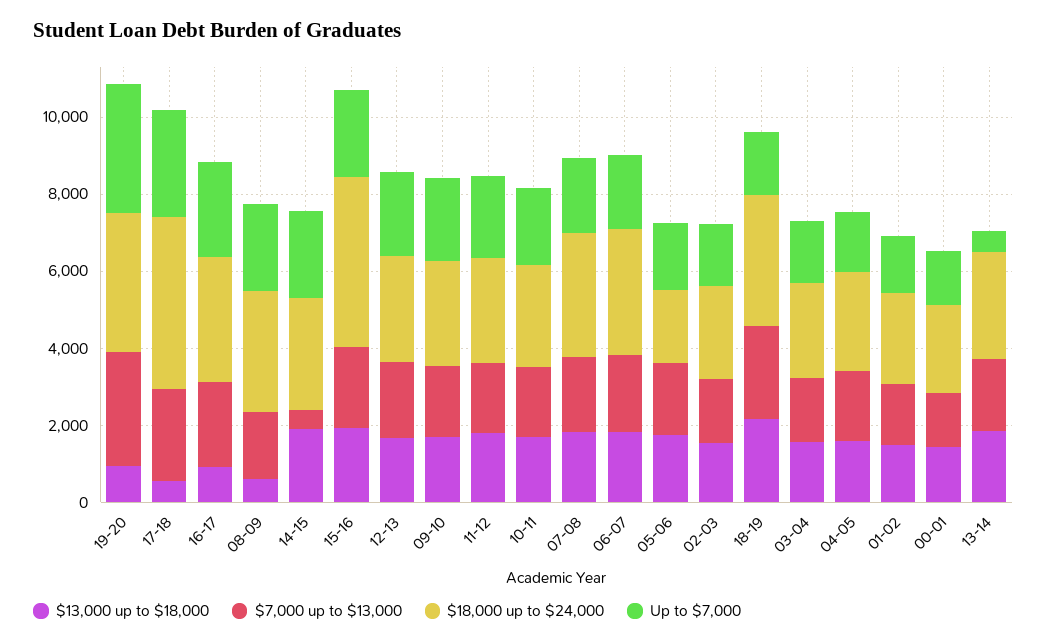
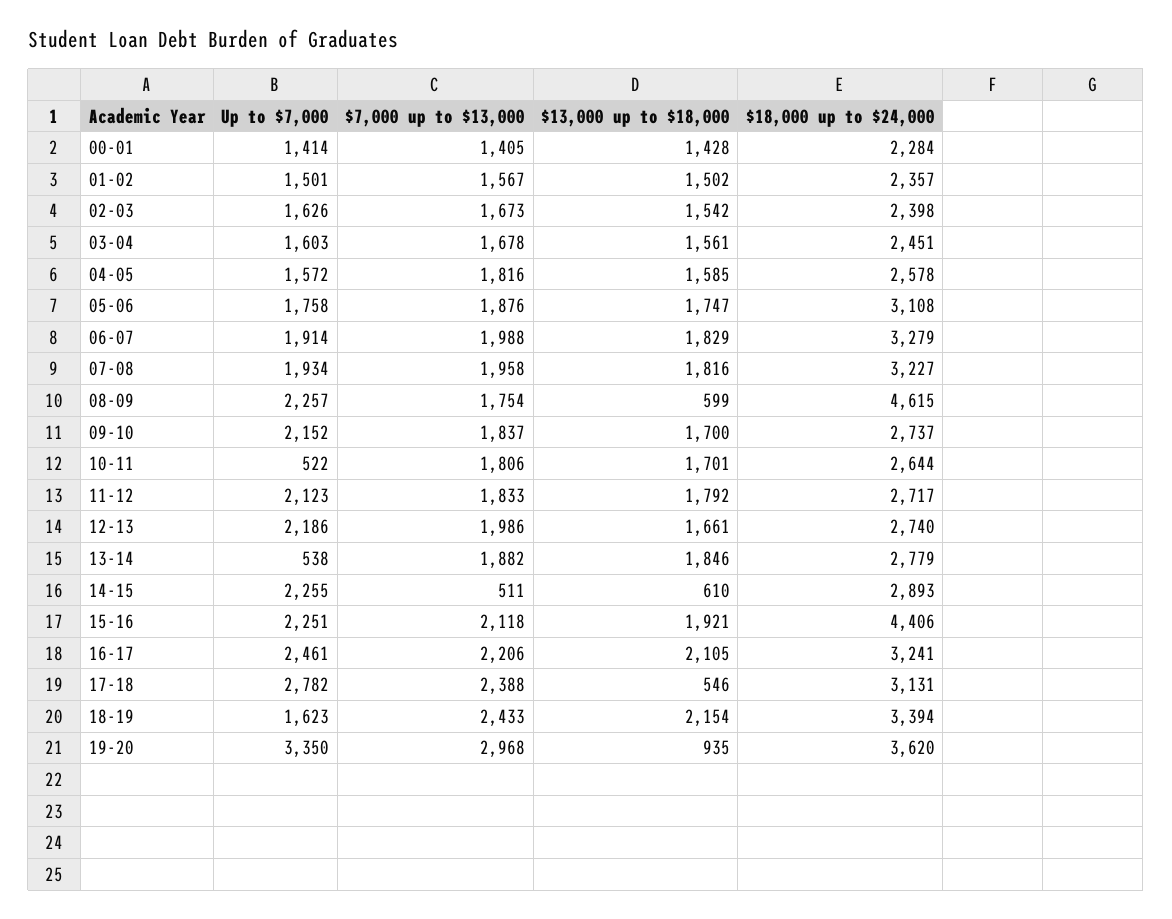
$18,000 up to $24,000, 17-18: 4500 -> 3131
$13,000 up to $18,000, 16-17: 1000 -> 2105
$18,000 up to $24,000, 08-09: 3000 -> 4615
$13,000 up to $18,000, 14-15: 2000 -> 610
Up to $7,000, 10-11: 2000 -> 522
$18,000 up to $24,000, 05-06: 2000 -> 3108

